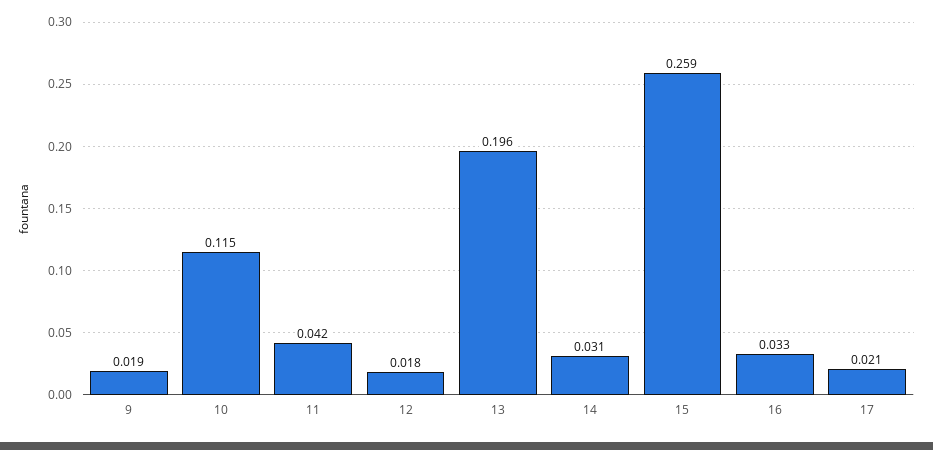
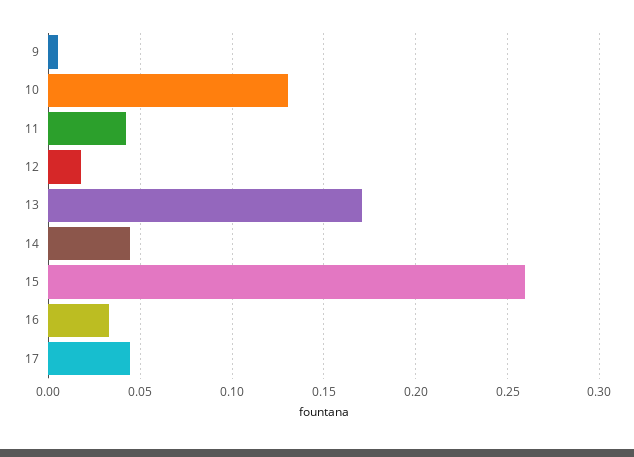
9: 0.019 -> 0.005
10: 0.115 -> 0.13
13: 0.196 -> 0.17
14: 0.031 -> 0.045
17: 0.021 -> 0.045

